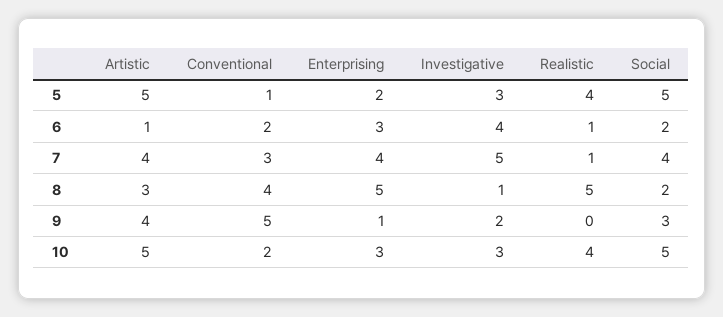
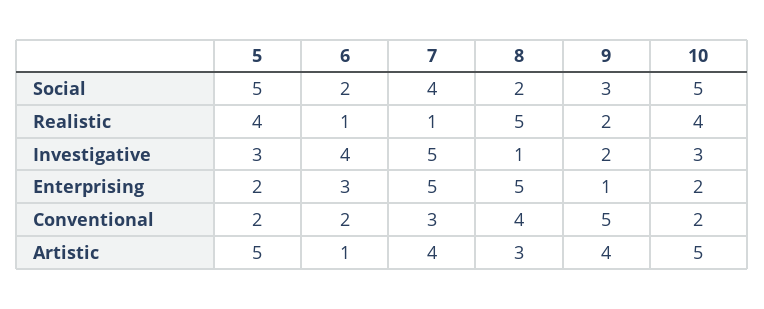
Conventional, 5: 1 -> 2
Enterprising, 7: 4 -> 5
Realistic, 9: 0 -> 2
Enterprising, 10: 3 -> 2

